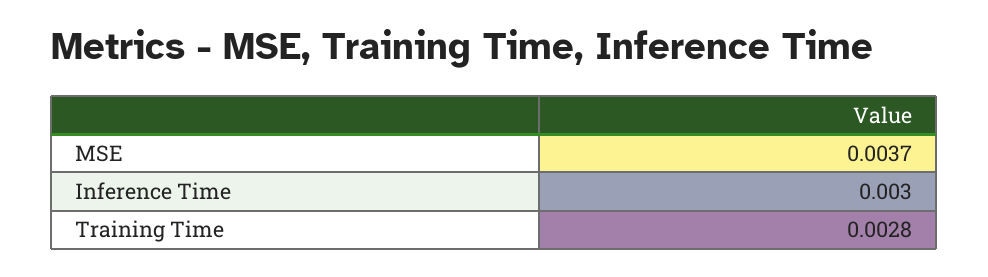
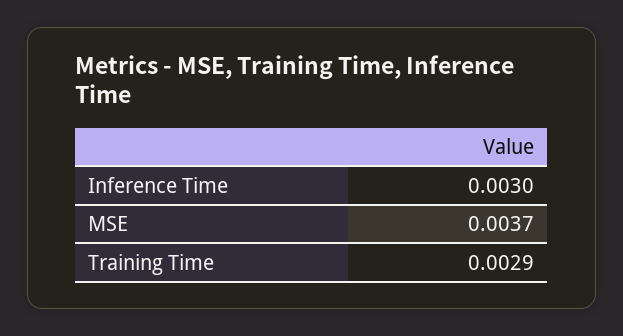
Training Time: 0.0028 -> 0.0029

